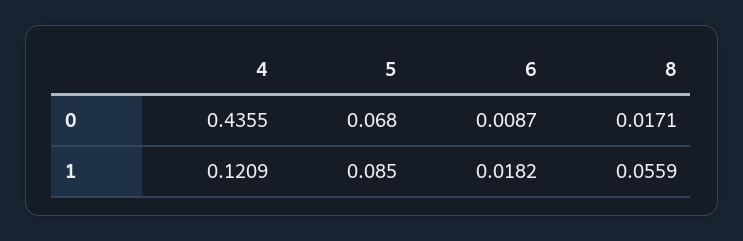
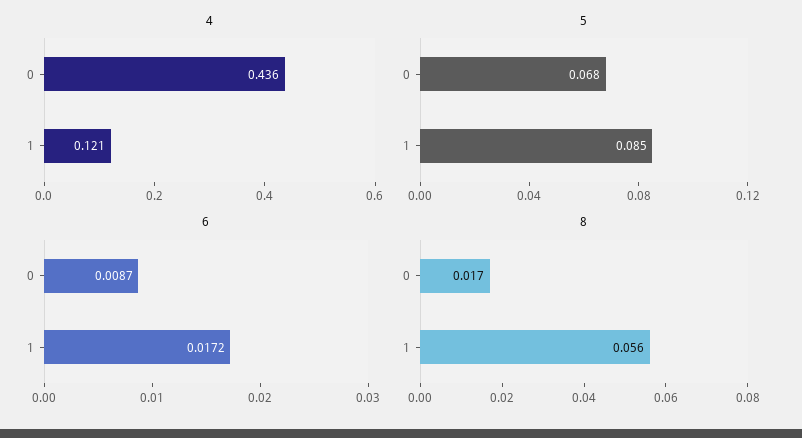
6, 1: 0.0182 -> 0.0172

